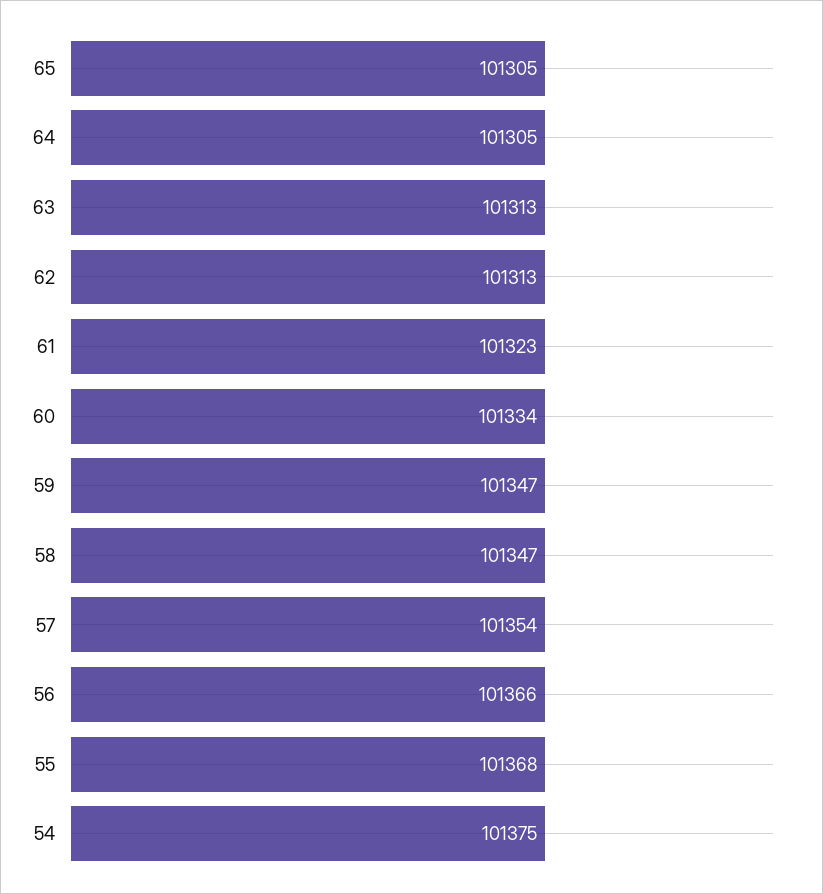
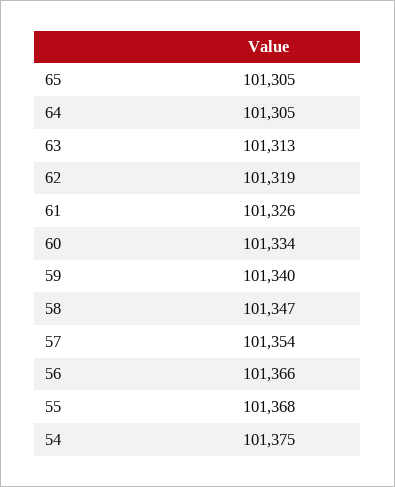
62: 101313 -> 101319
61: 101323 -> 101326
59: 101347 -> 101340

